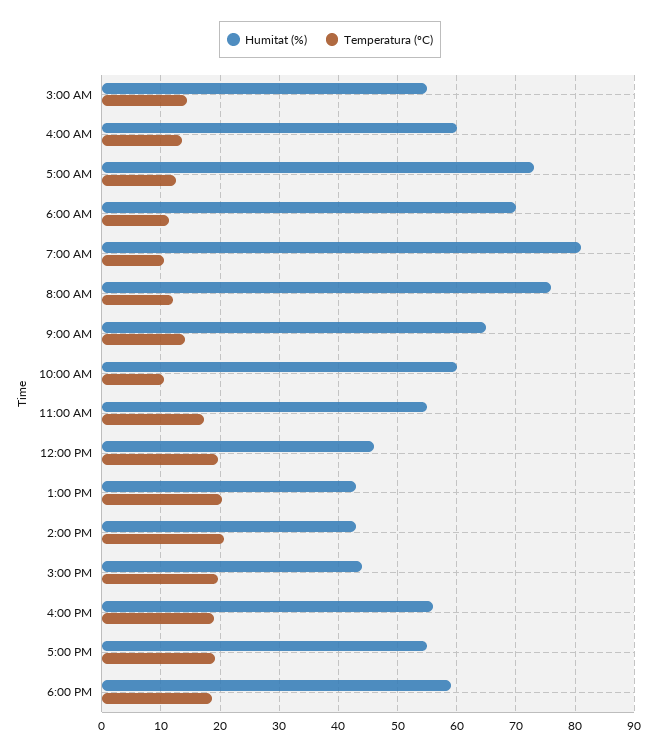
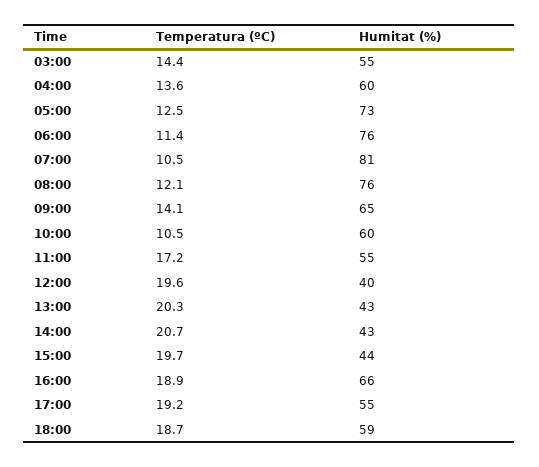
Humitat (%), 6:00 AM: 70 -> 76
Humitat (%), 12:00 PM: 46 -> 40
Humitat (%), 4:00 PM: 56 -> 66

